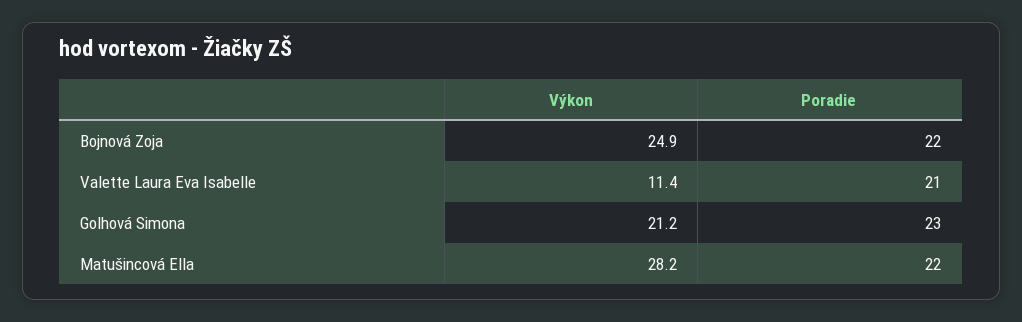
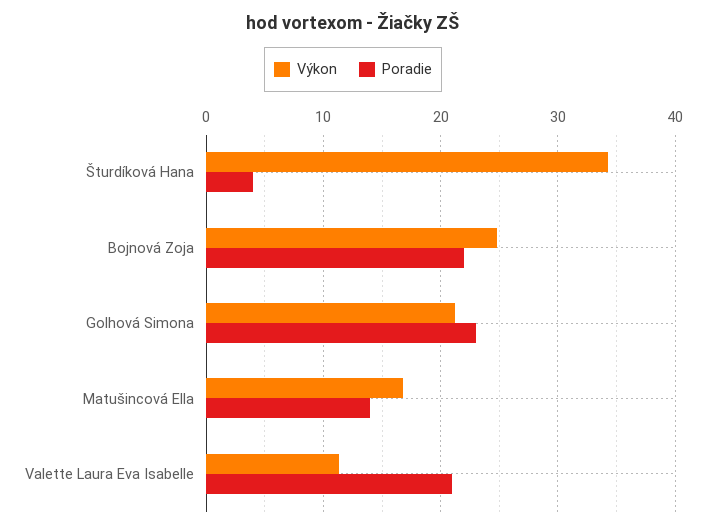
Výkon, Matušincová Ella: 28.2 -> 17
Poradie, Matušincová Ella: 22 -> 14
Výkon, Šturdíková Hana: none -> 34
Poradie, Šturdíková Hana: none -> 4

